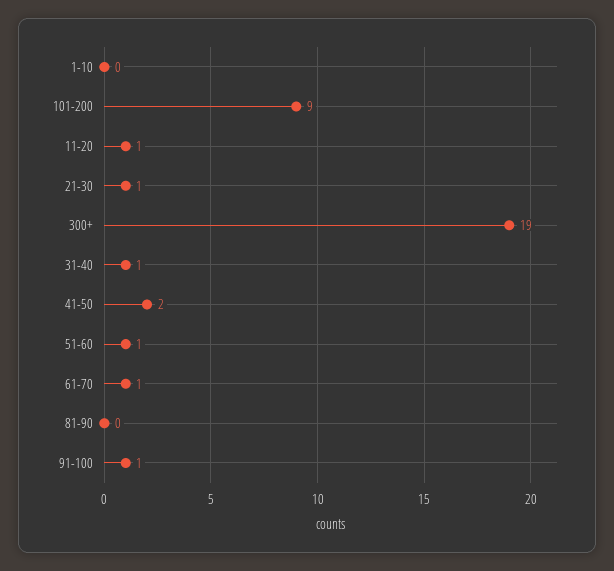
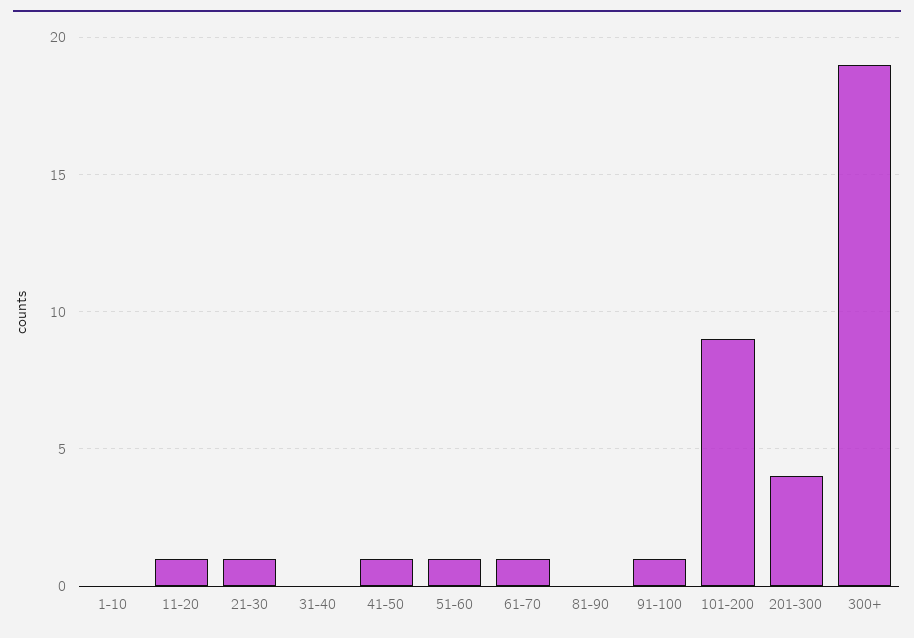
31-40: 1 -> 0
41-50: 2 -> 1
201-300: none -> 4

